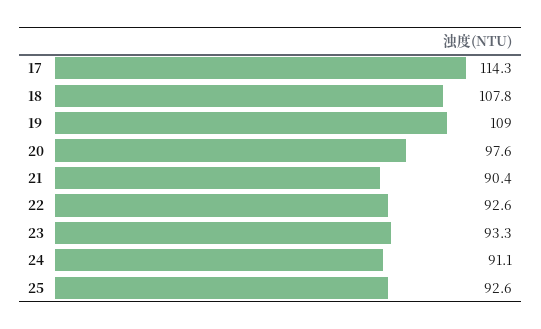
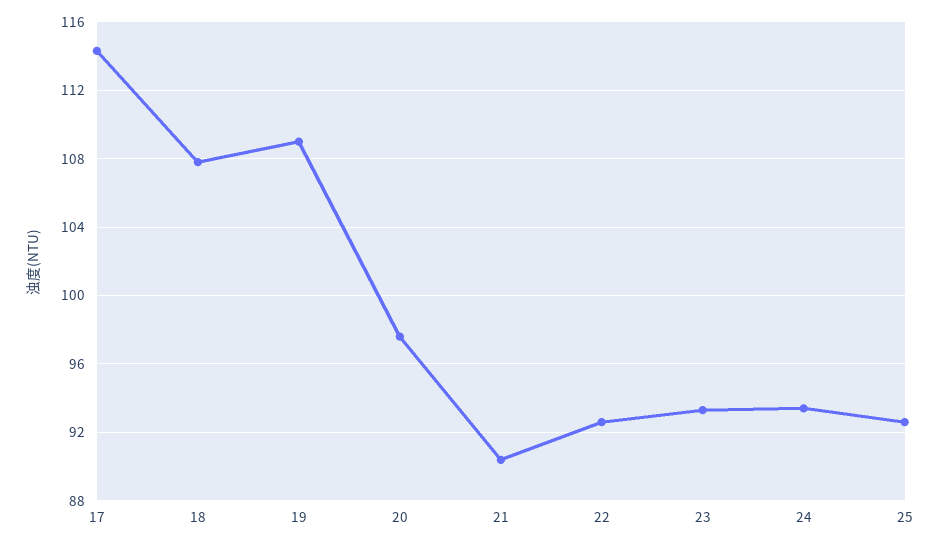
24: 91.1 -> 93.5

